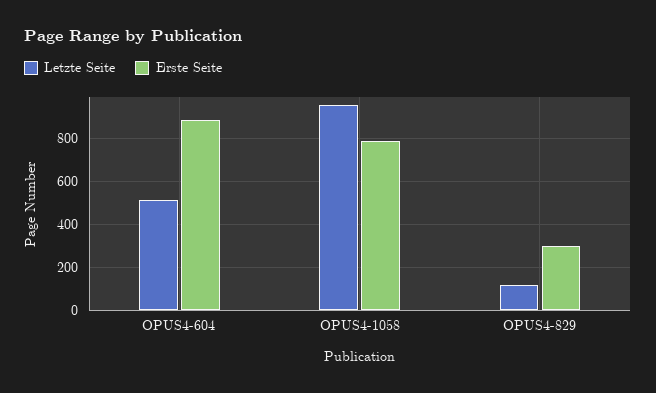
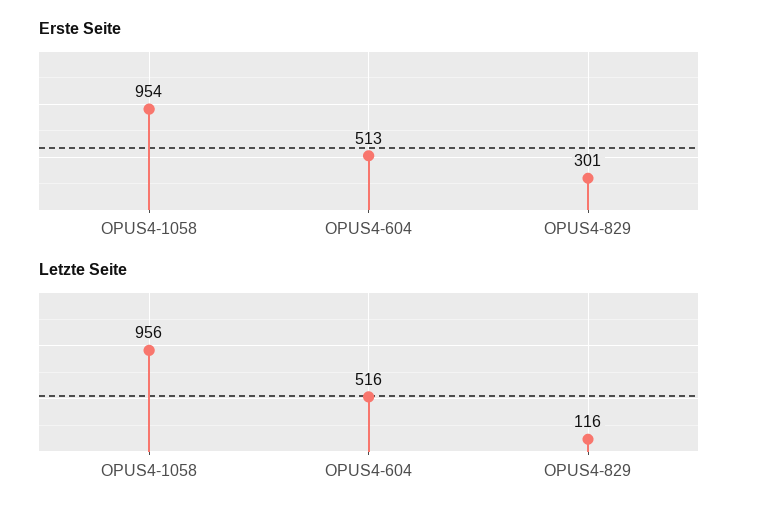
Erste Seite, OPUS4-604: 900 -> 513
Erste Seite, OPUS4-1058: 800 -> 954

